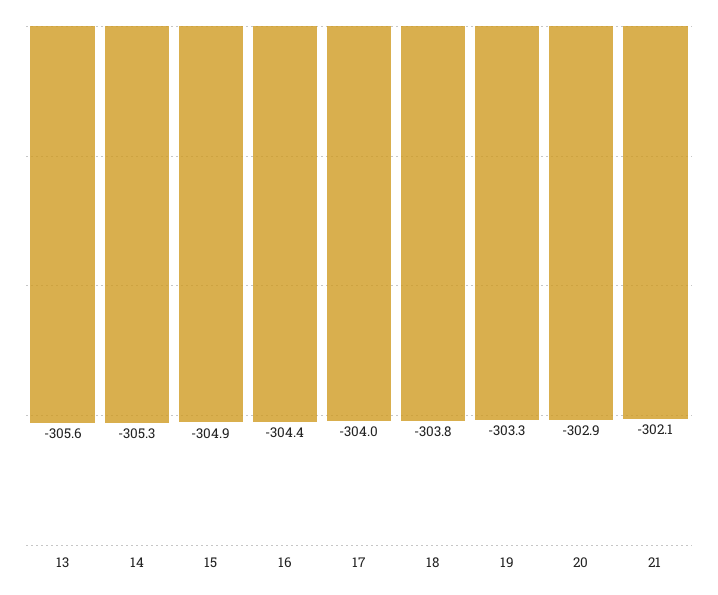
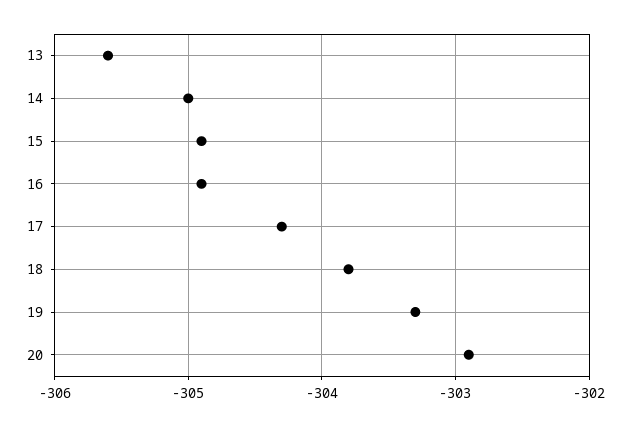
14: -305.3 -> -305
16: -304.4 -> -304.9
17: -304 -> -304.3
21: -302.1 -> none

